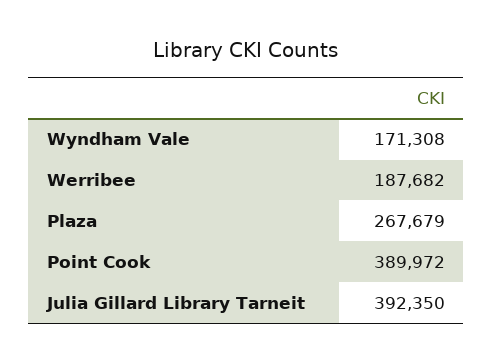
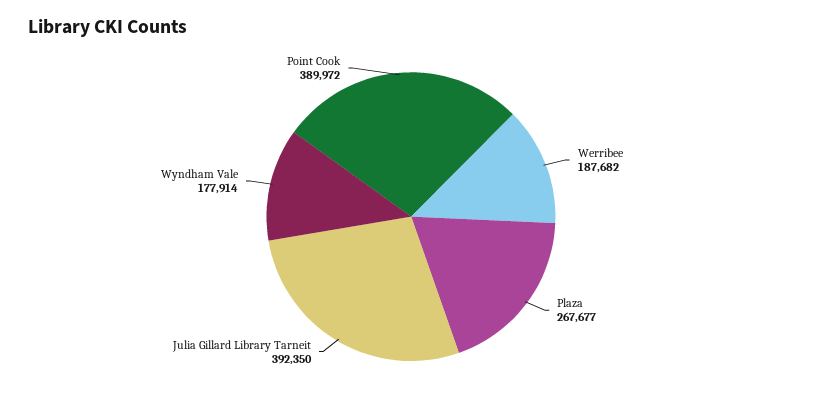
Wyndham Vale: 171308 -> 177914
Plaza: 267679 -> 267677

